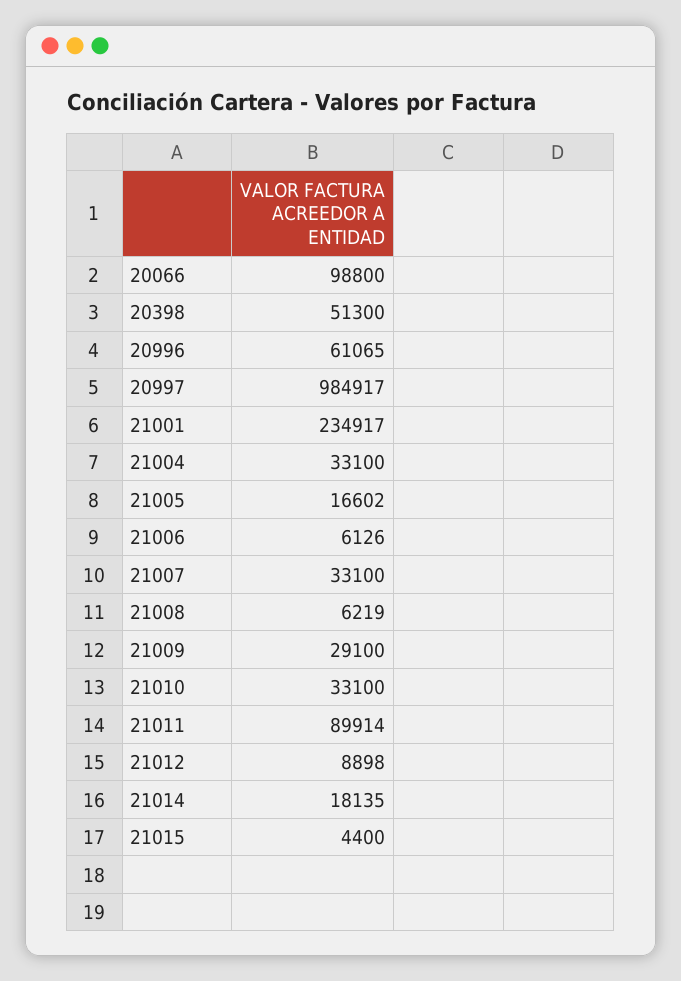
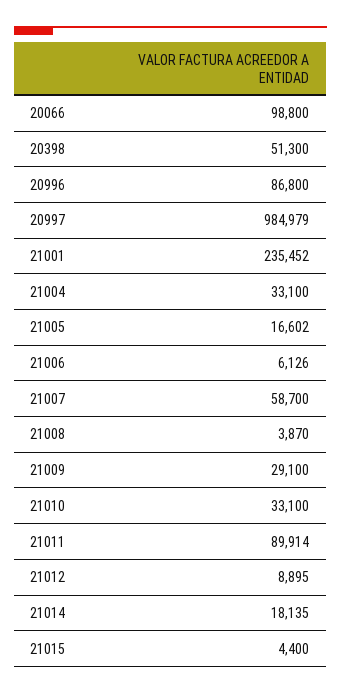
20996: 61065 -> 86800
20997: 984917 -> 984979
21001: 234917 -> 235452
21007: 33100 -> 58700
21008: 6219 -> 3870
21012: 8898 -> 8895

